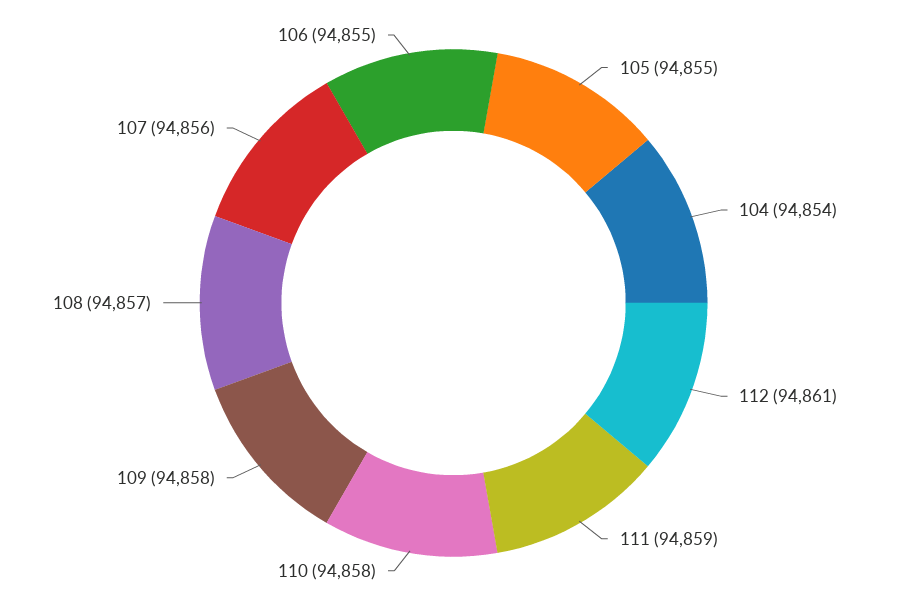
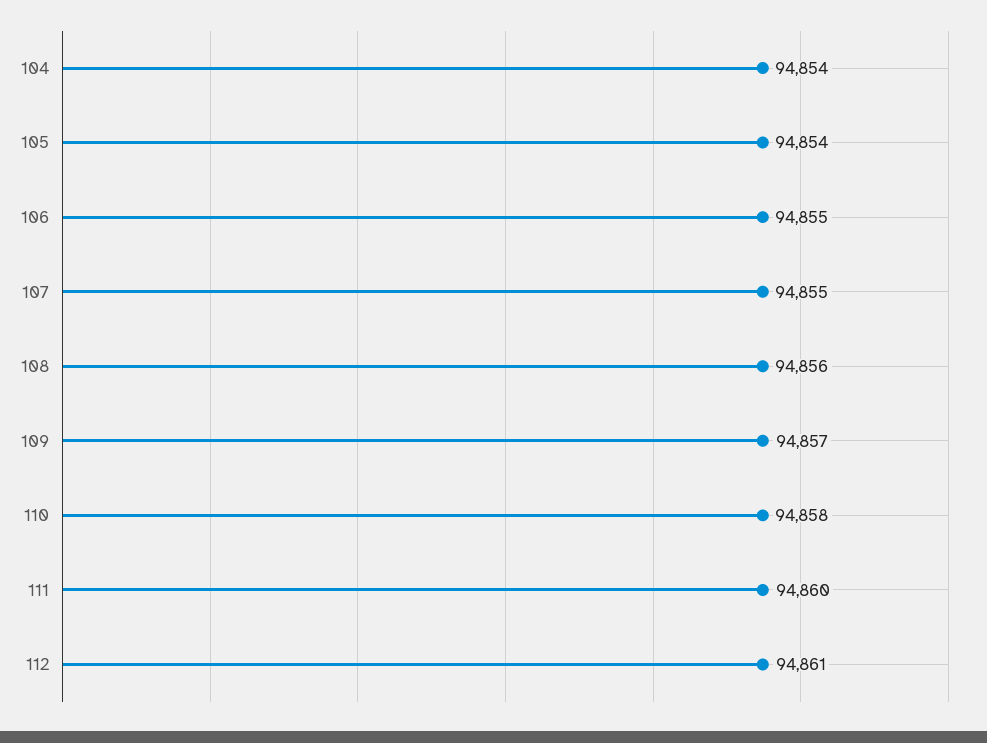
105: 94855 -> 94854
111: 94859 -> 94860
109: 94858 -> 94857
108: 94857 -> 94856
107: 94856 -> 94855

